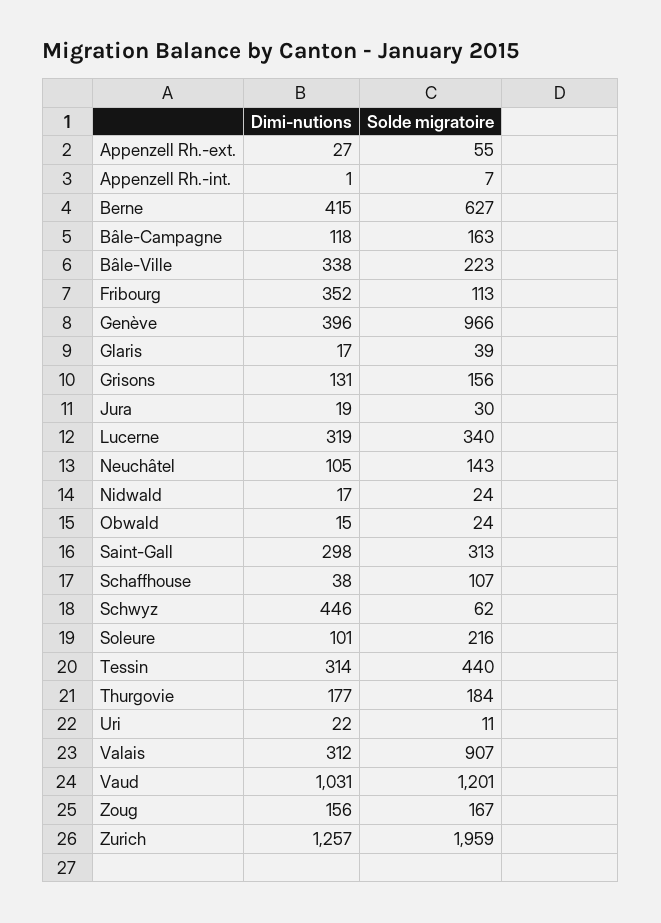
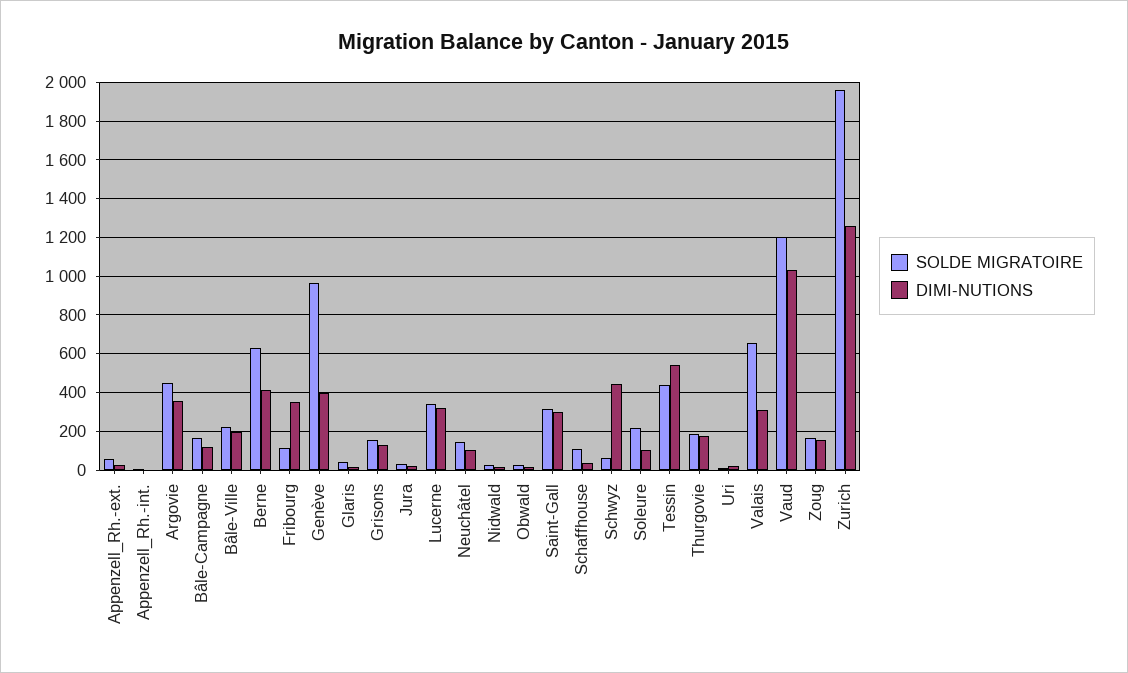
Dimi-nutions, Bâle-Ville: 338 -> 200
Dimi-nutions, Tessin: 314 -> 550
Solde migratoire, Valais: 907 -> 650
Solde migratoire, Argovie: none -> 450
Dimi-nutions, Argovie: none -> 350

